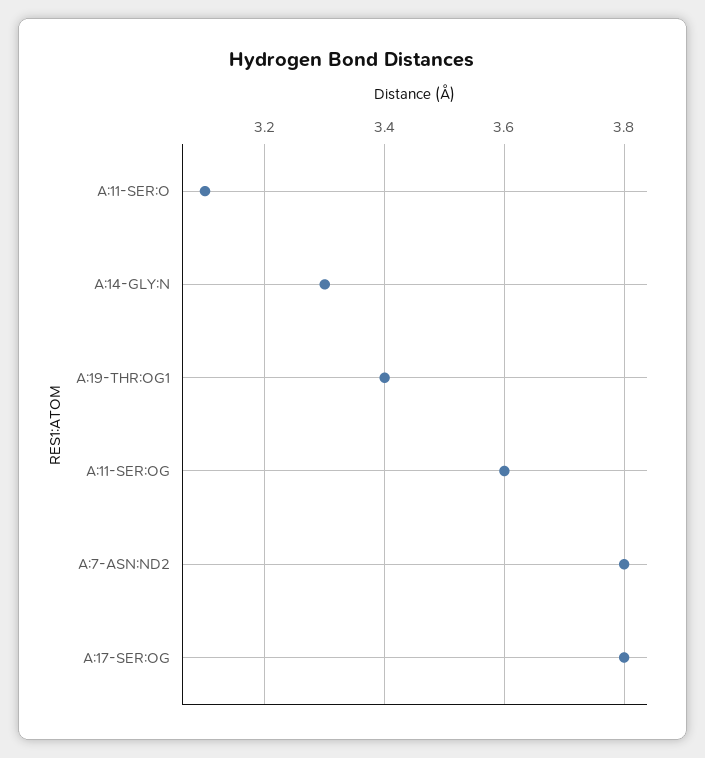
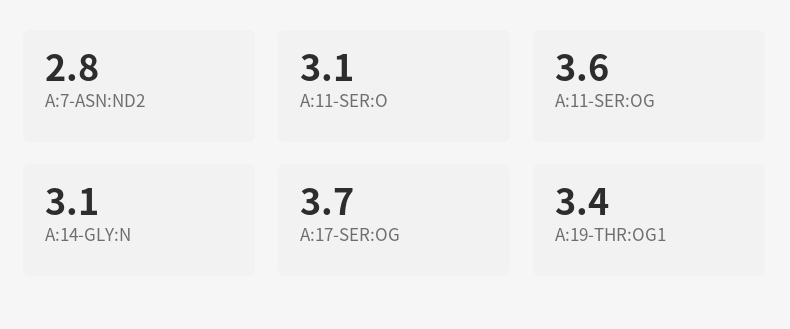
A:14-GLY:N: 3.3 -> 3.1
A:7-ASN:ND2: 3.8 -> 2.8
A:17-SER:OG: 3.8 -> 3.7

